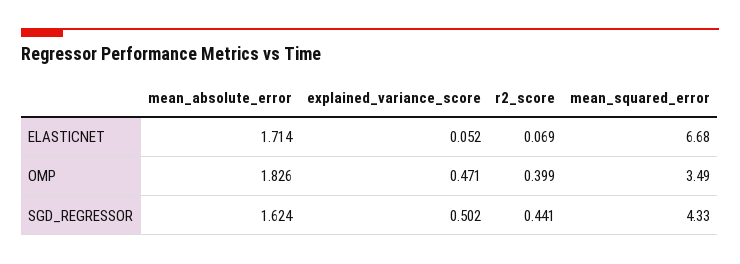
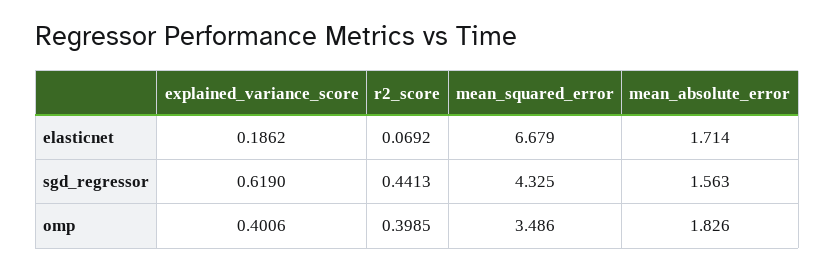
explained_variance_score, ELASTICNET: 0.052 -> 0.1862
explained_variance_score, OMP: 0.471 -> 0.4006
mean_absolute_error, SGD_REGRESSOR: 1.624 -> 1.563
explained_variance_score, SGD_REGRESSOR: 0.502 -> 0.619

